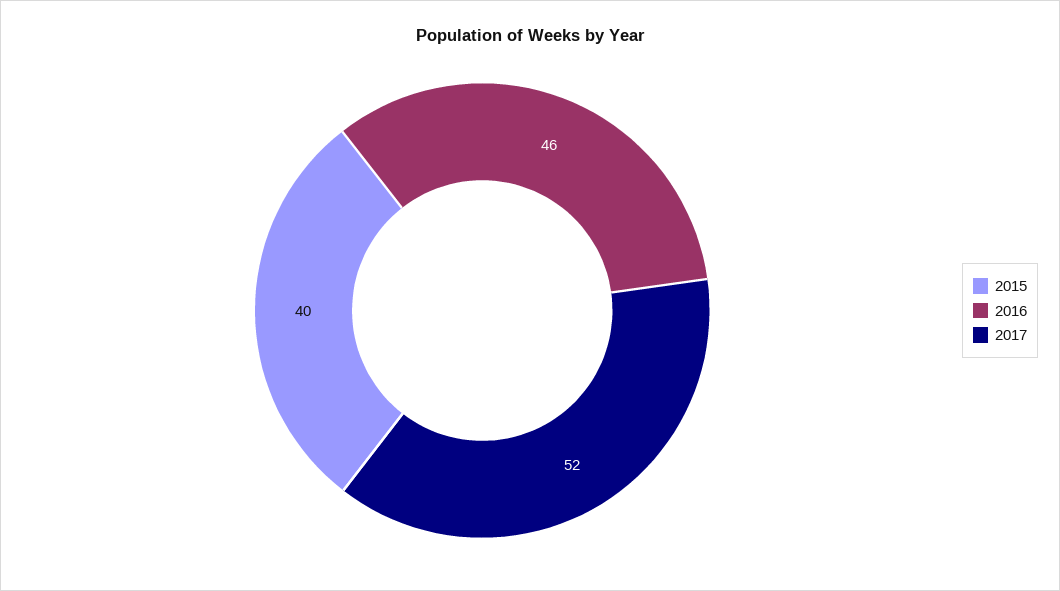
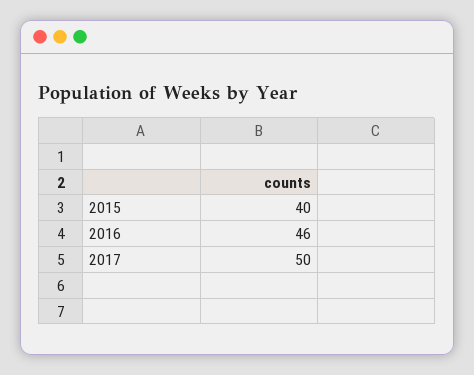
2017: 52 -> 50

